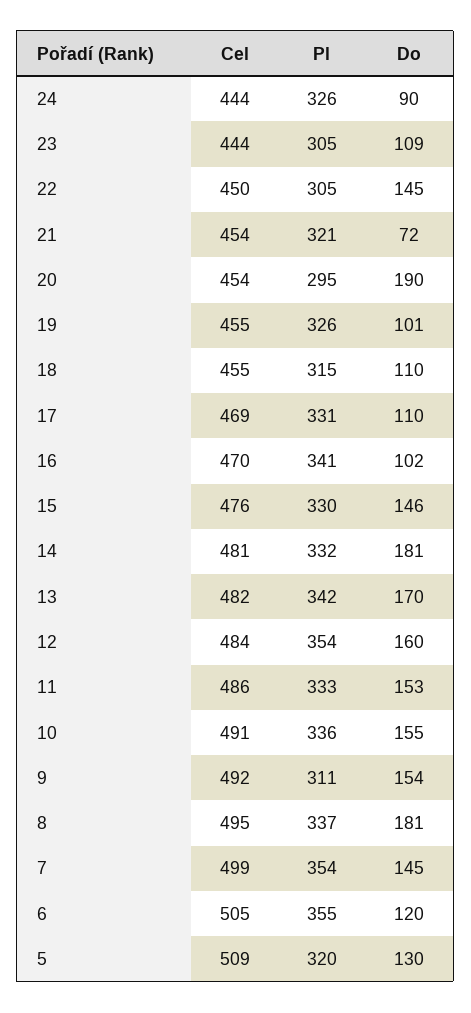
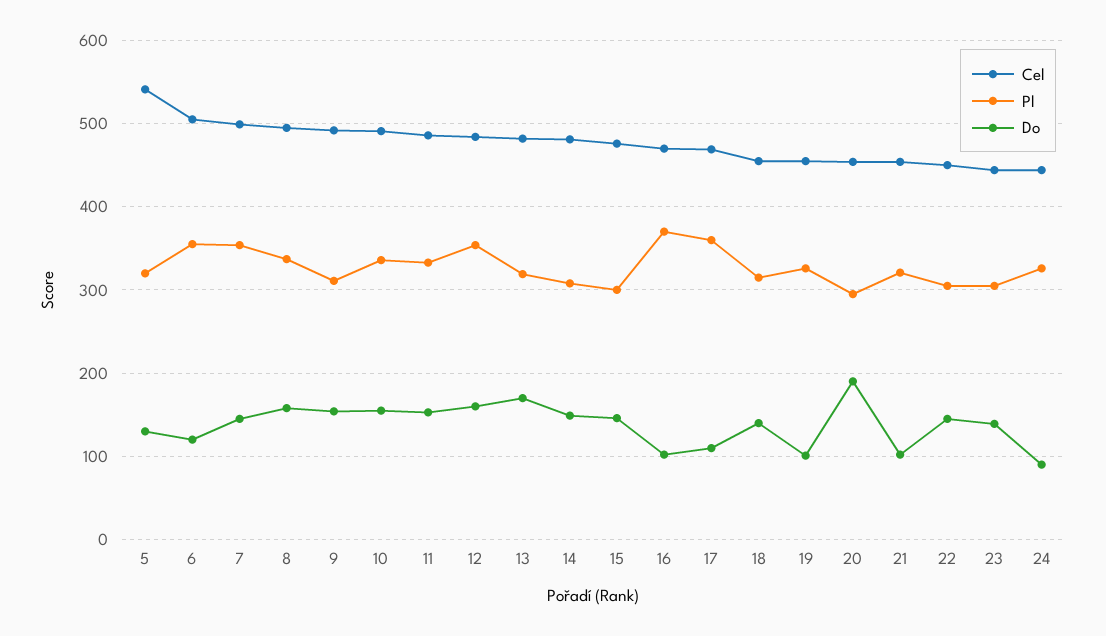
Do, 23: 109 -> 140
Do, 21: 72 -> 100
Do, 18: 110 -> 140
Pl, 17: 331 -> 360
Pl, 16: 341 -> 370
Pl, 15: 330 -> 300
Pl, 14: 332 -> 310
Do, 14: 181 -> 150
Pl, 13: 342 -> 320
Do, 8: 181 -> 160
Cel, 5: 509 -> 540

